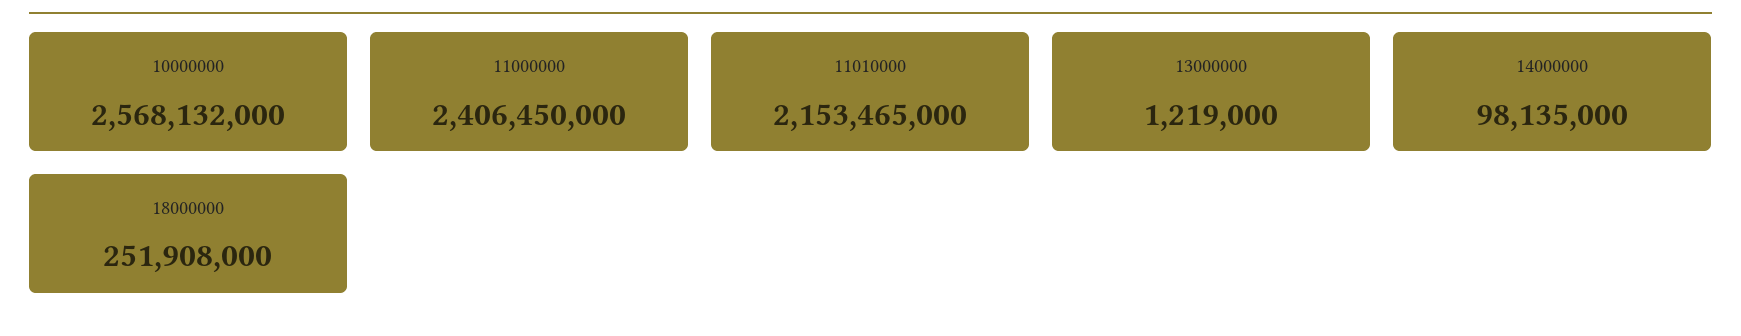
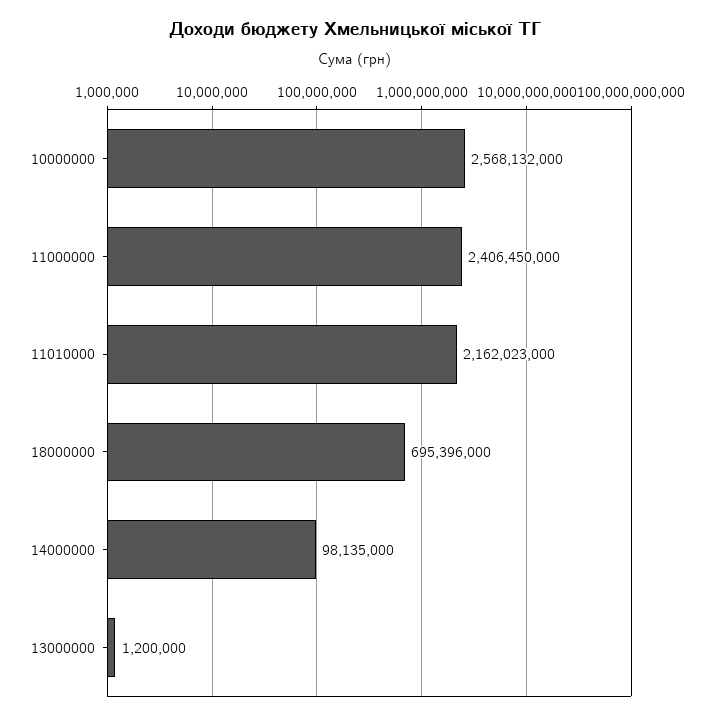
11010000: 2153465000 -> 2162023000
13000000: 1219000 -> 1200000
18000000: 251908000 -> 695396000

